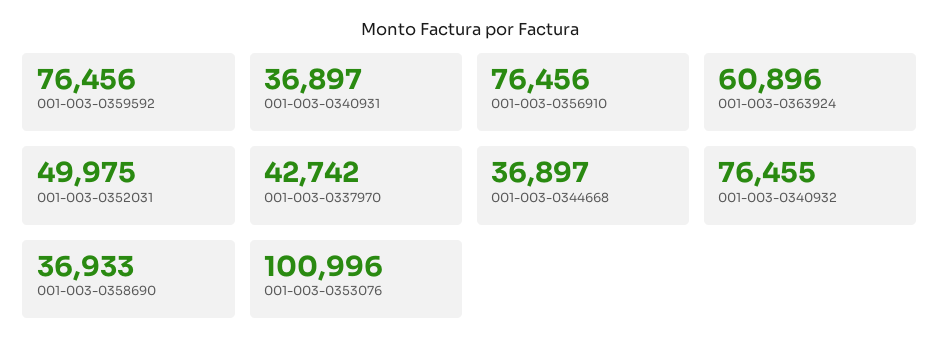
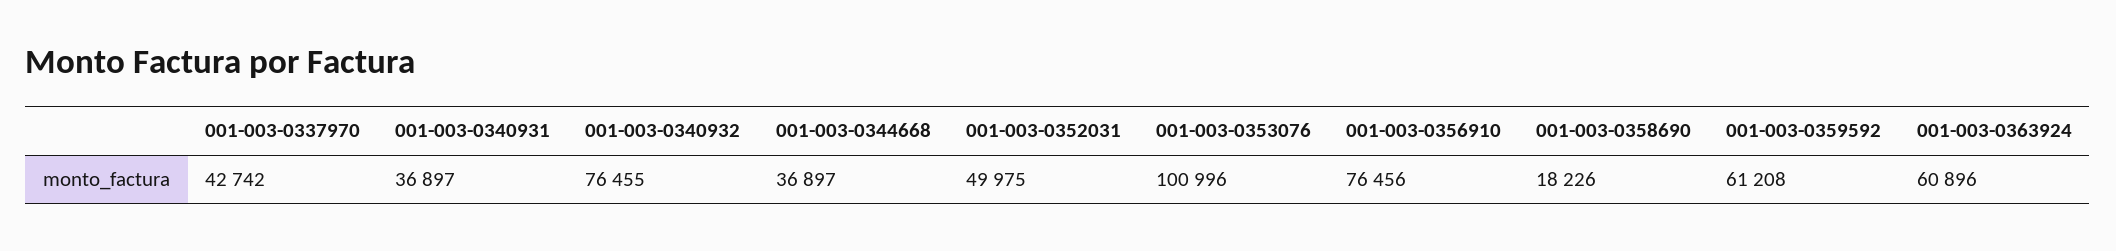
001-003-0359592: 76456 -> 61208
001-003-0358690: 36933 -> 18226

